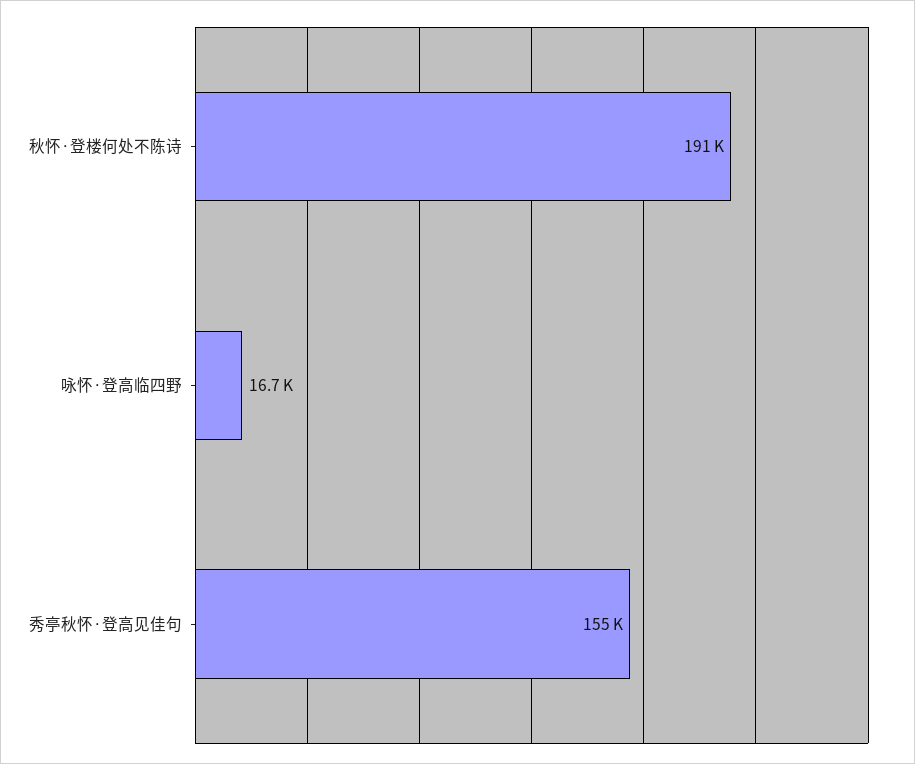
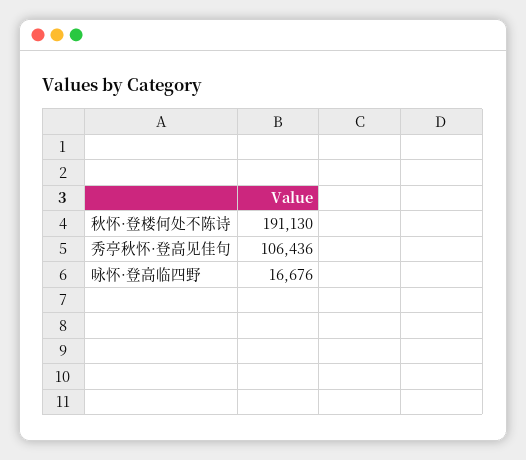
秀亭秋怀·登高见佳句: 155000 -> 106436

